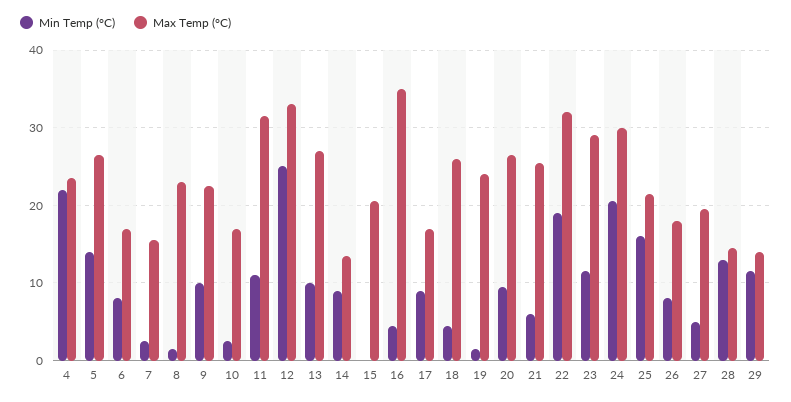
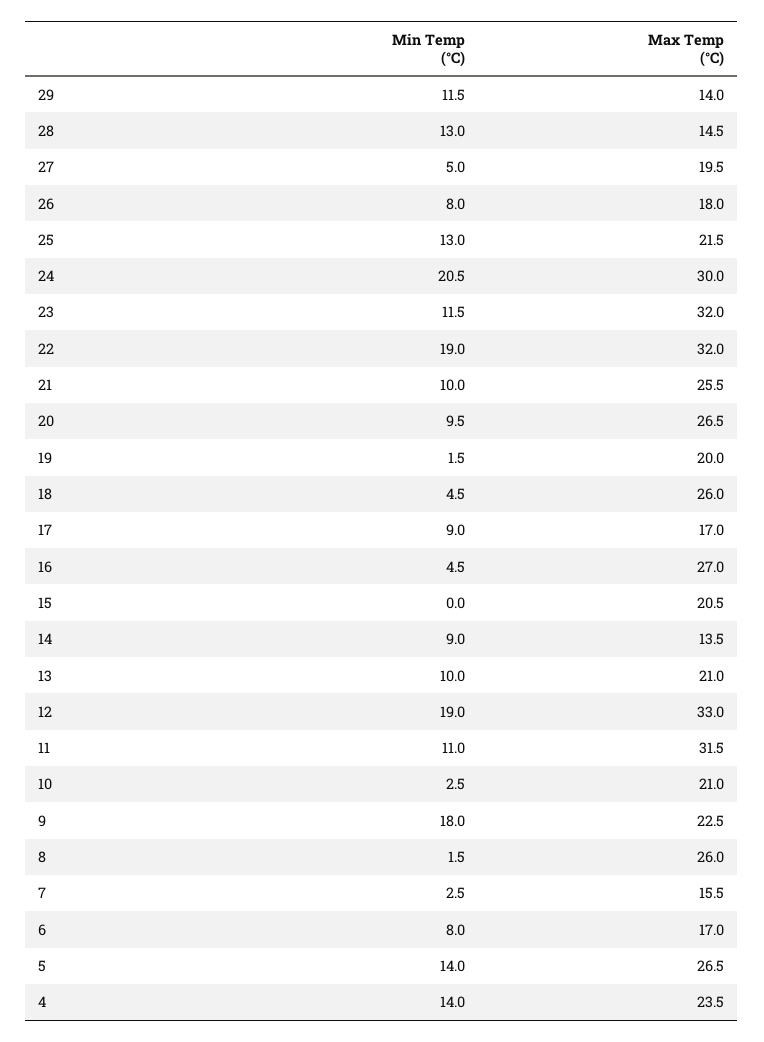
Min Temp (°C), 4: 22 -> 14
Max Temp (°C), 8: 23 -> 26
Min Temp (°C), 9: 10 -> 18
Max Temp (°C), 10: 17 -> 21
Min Temp (°C), 12: 25 -> 19
Max Temp (°C), 13: 27 -> 21
Max Temp (°C), 16: 35 -> 27
Max Temp (°C), 19: 24 -> 20
Min Temp (°C), 21: 6 -> 10
Max Temp (°C), 23: 29 -> 32
Min Temp (°C), 25: 16 -> 13

